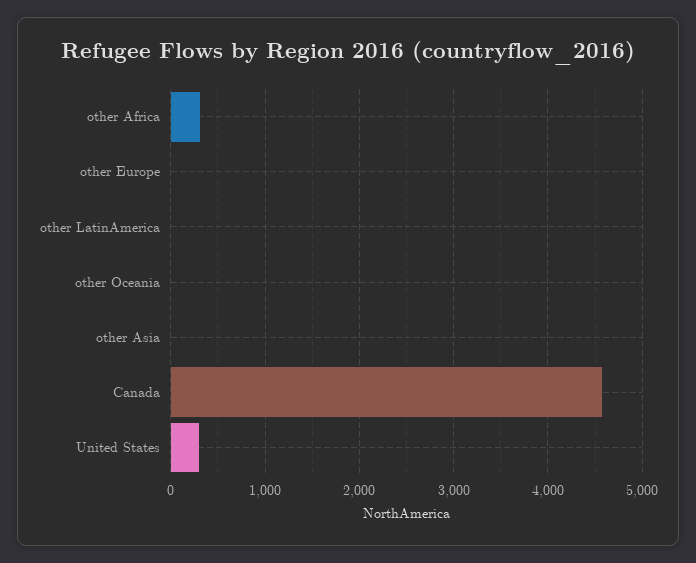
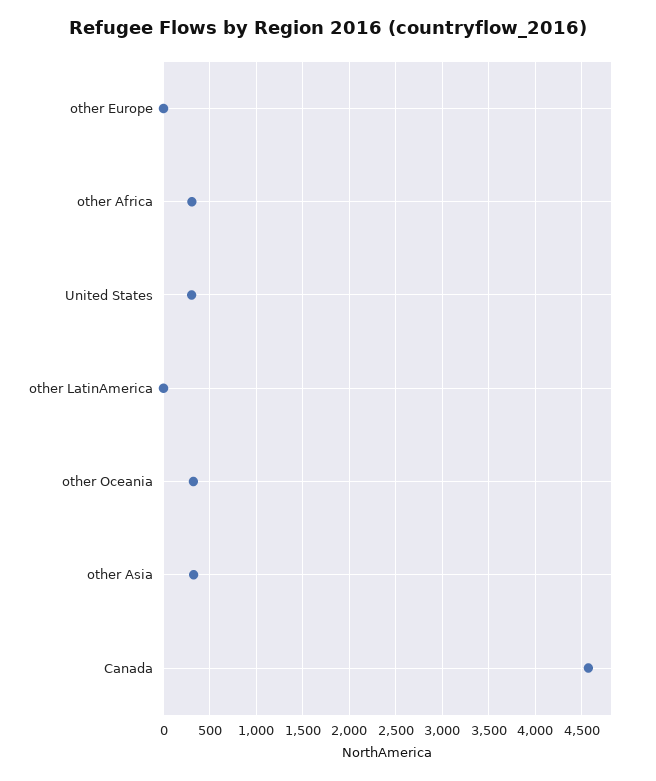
other Oceania: 0 -> 300
other Asia: 0 -> 300

